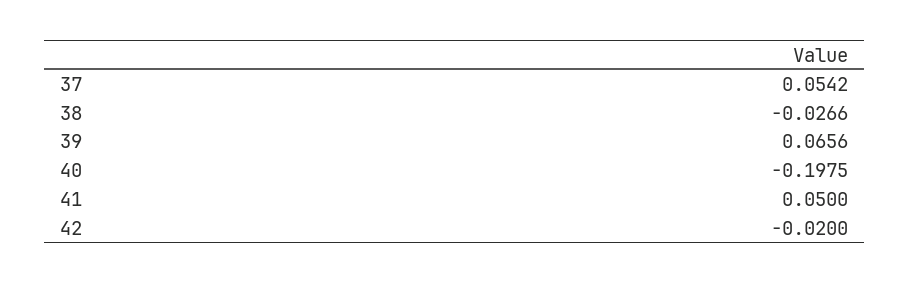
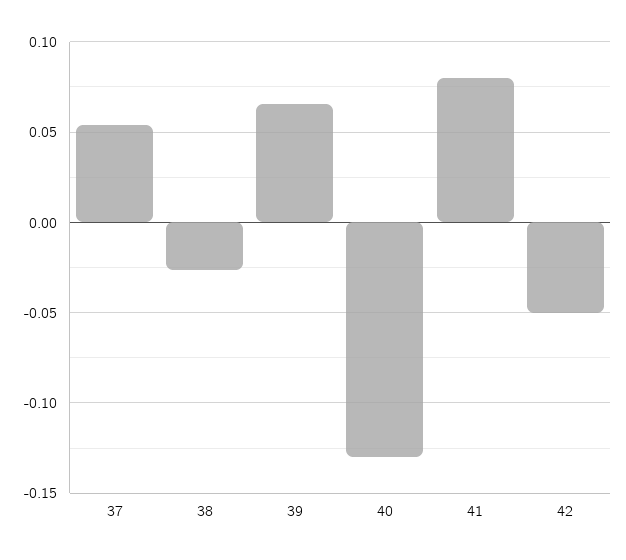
40: -0.1975 -> -0.13
41: 0.05 -> 0.08
42: -0.02 -> -0.05

